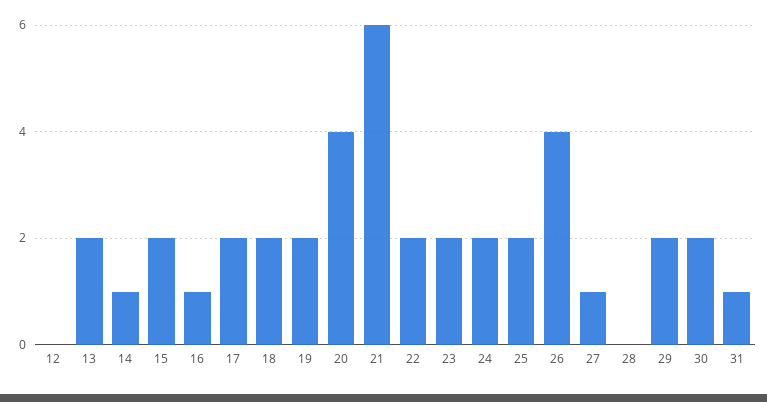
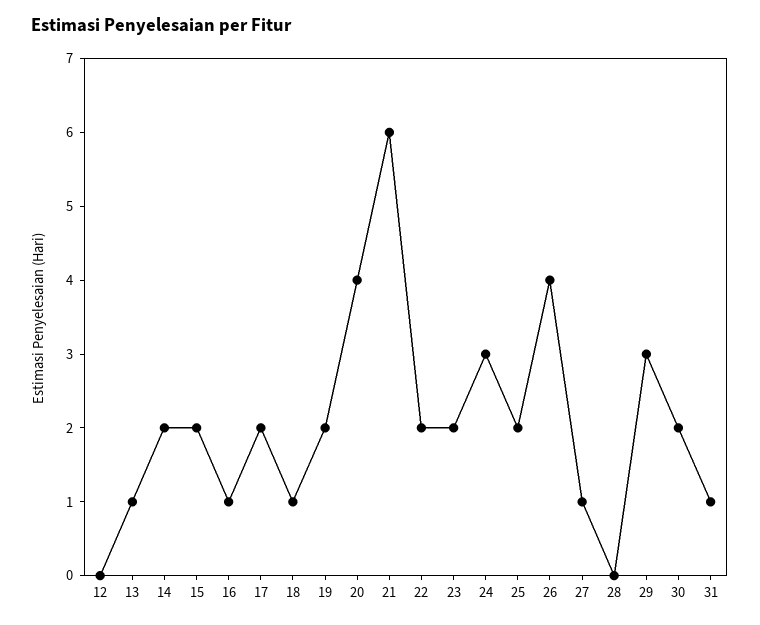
13: 2 -> 1
14: 1 -> 2
18: 2 -> 1
24: 2 -> 3
29: 2 -> 3

